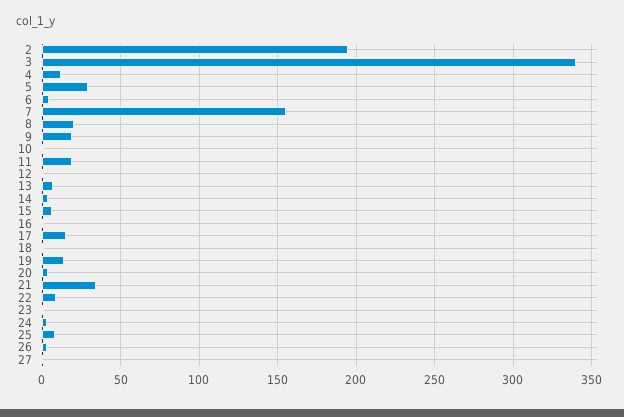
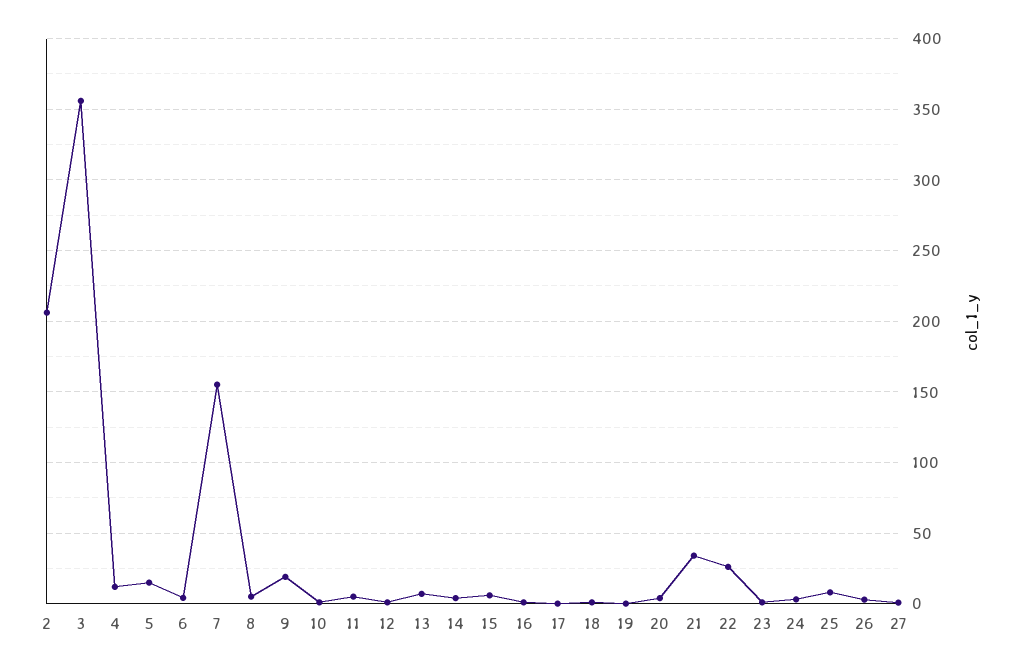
2: 195 -> 205
3: 340 -> 355
5: 30 -> 15
8: 20 -> 5
11: 20 -> 5
17: 15 -> 0
19: 15 -> 0
22: 10 -> 25

